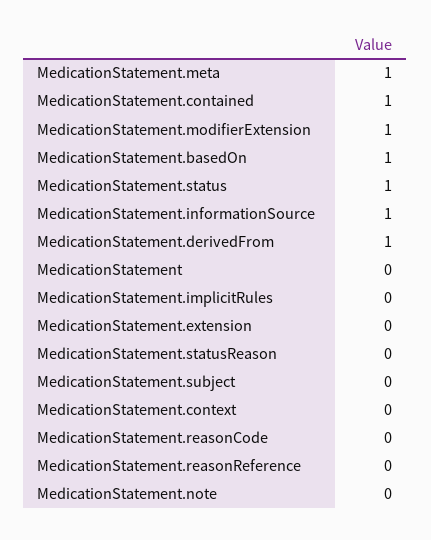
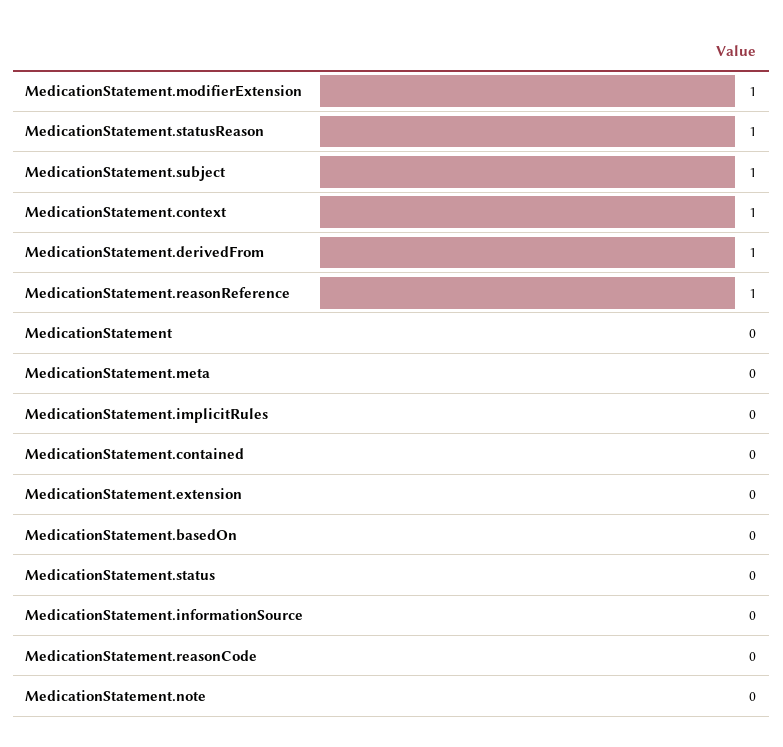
MedicationStatement.meta: 1 -> 0
MedicationStatement.contained: 1 -> 0
MedicationStatement.basedOn: 1 -> 0
MedicationStatement.status: 1 -> 0
MedicationStatement.informationSource: 1 -> 0
MedicationStatement.statusReason: 0 -> 1
MedicationStatement.subject: 0 -> 1
MedicationStatement.context: 0 -> 1
MedicationStatement.reasonReference: 0 -> 1

